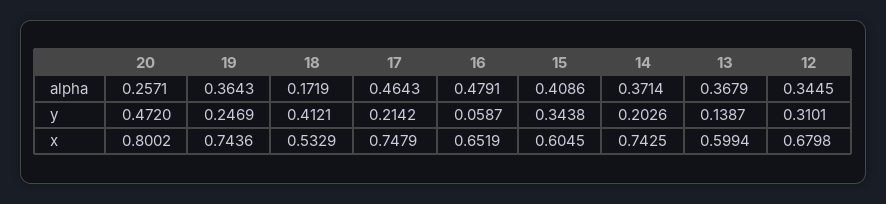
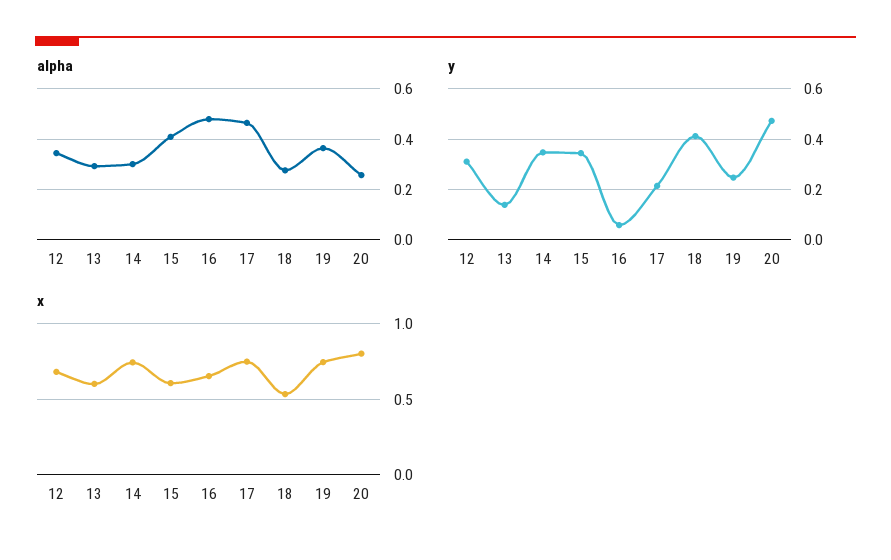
alpha, 18: 0.1719 -> 0.275
alpha, 14: 0.3714 -> 0.3
alpha, 13: 0.3679 -> 0.3
y, 14: 0.2026 -> 0.35

